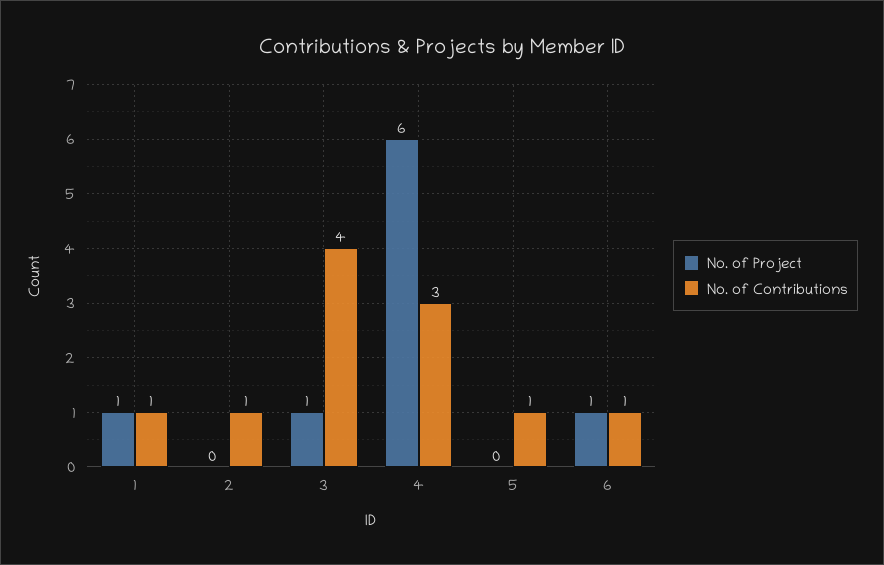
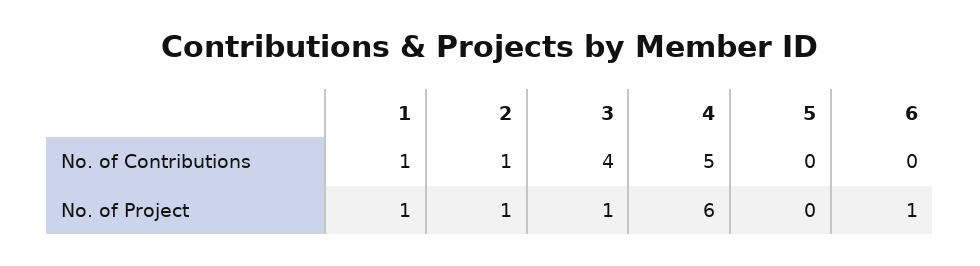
No. of Project, 2: 0 -> 1
No. of Contributions, 4: 3 -> 5
No. of Contributions, 5: 1 -> 0
No. of Contributions, 6: 1 -> 0

